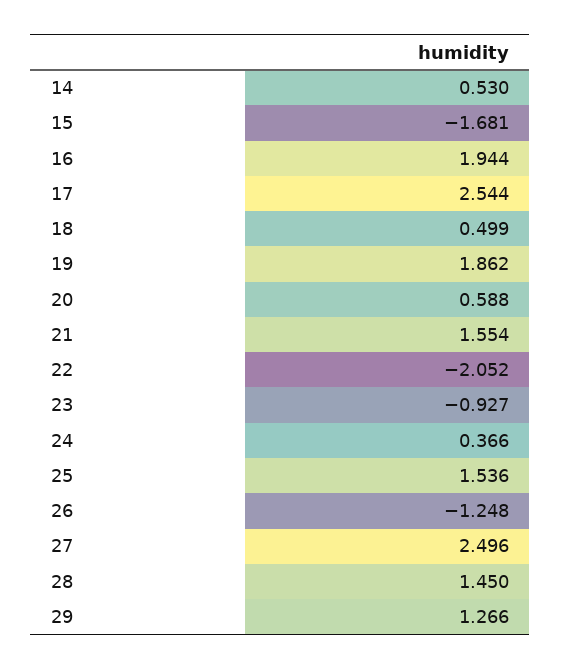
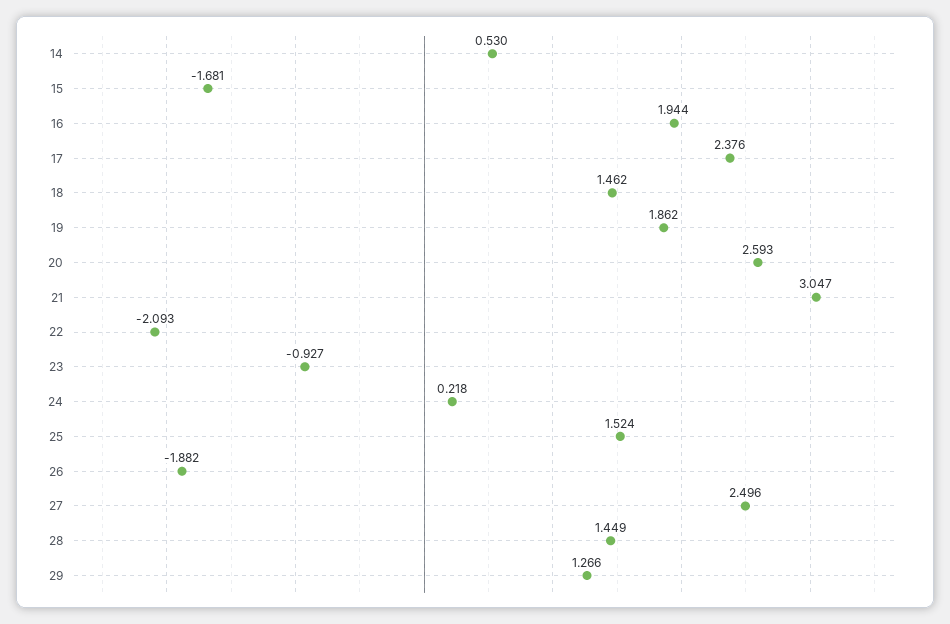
17: 2.544 -> 2.376
18: 0.499 -> 1.462
20: 0.588 -> 2.593
21: 1.554 -> 3.047
22: -2.052 -> -2.093
24: 0.366 -> 0.218
25: 1.536 -> 1.524
26: -1.248 -> -1.882
28: 1.45 -> 1.449

